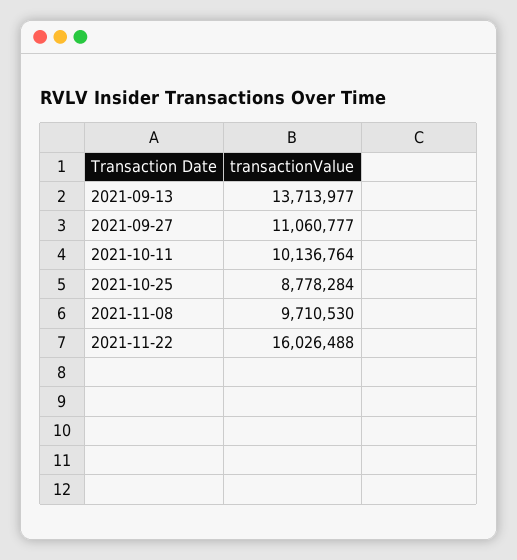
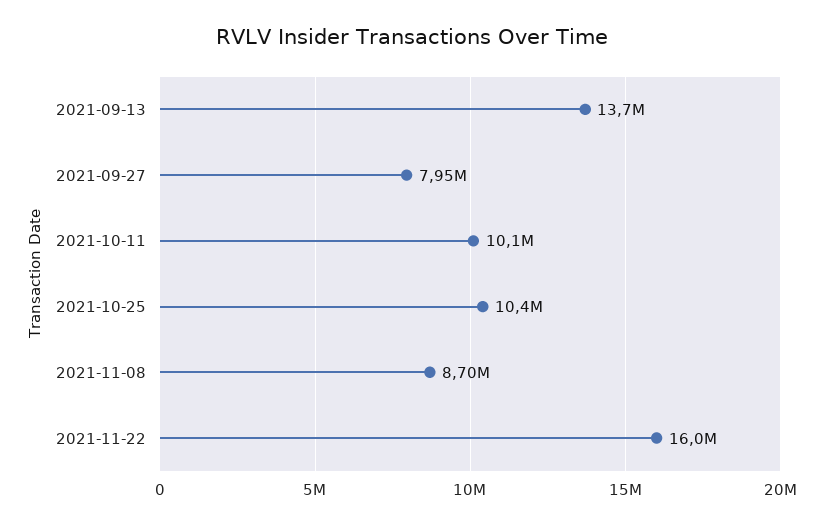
2021-09-27: 11060777 -> 7950000
2021-10-25: 8778284 -> 10400000
2021-11-08: 9710530 -> 8700000

